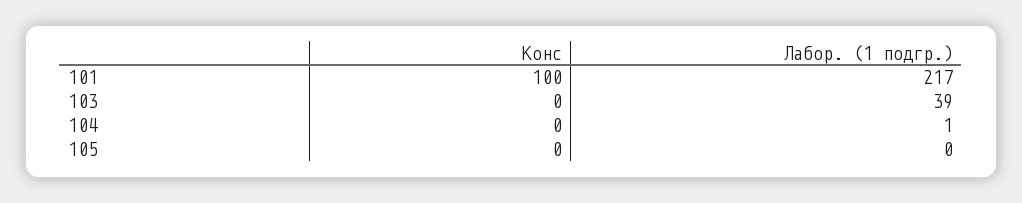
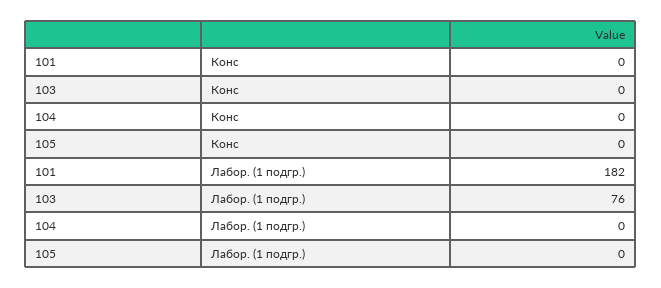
Конс, 101: 100 -> 0
Лабор. (1 подгр.), 101: 217 -> 182
Лабор. (1 подгр.), 103: 39 -> 76
Лабор. (1 подгр.), 104: 1 -> 0

